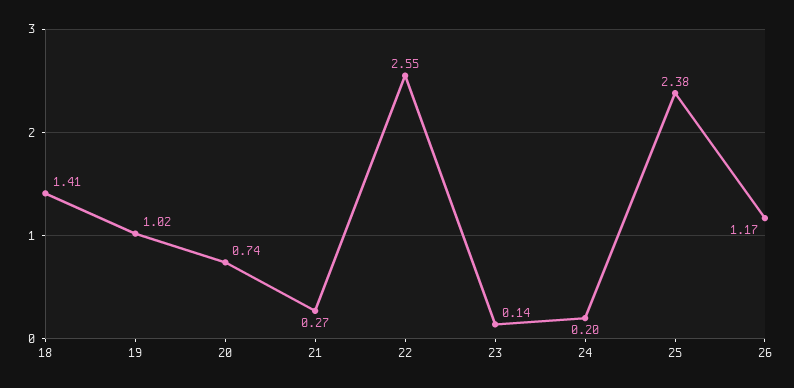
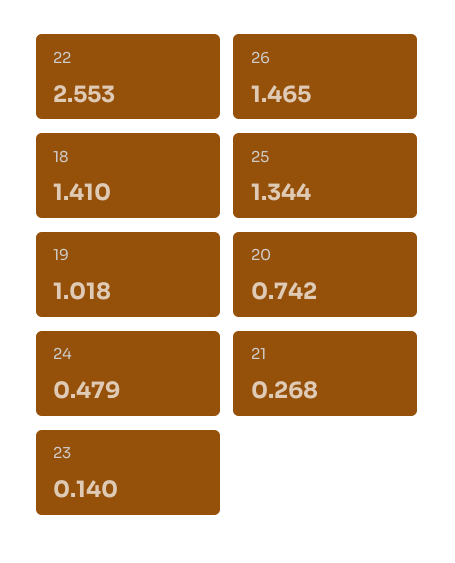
24: 0.2 -> 0.479
25: 2.38 -> 1.344
26: 1.17 -> 1.465

